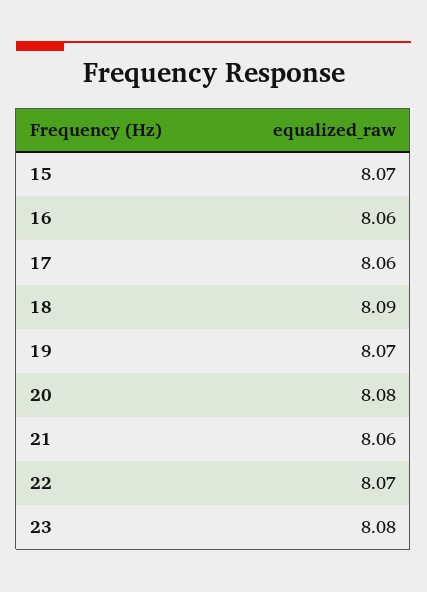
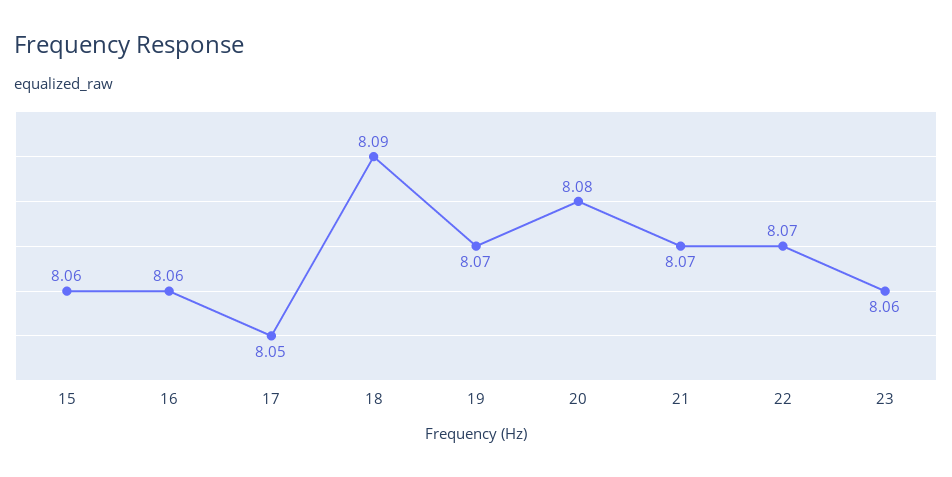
15: 8.07 -> 8.06
17: 8.06 -> 8.05
21: 8.06 -> 8.07
23: 8.08 -> 8.06

